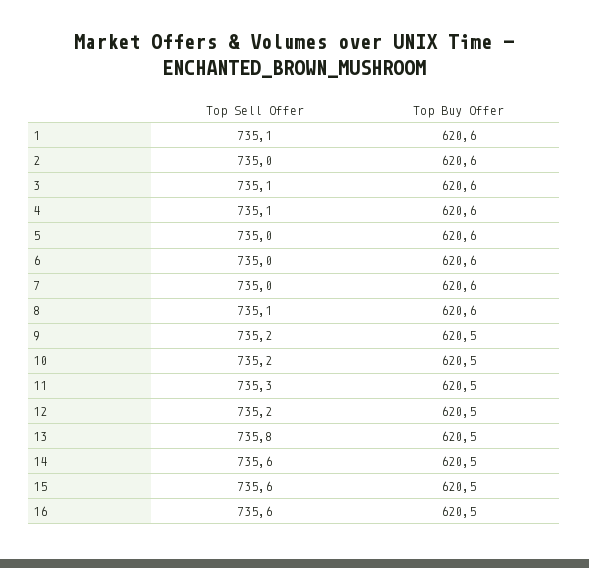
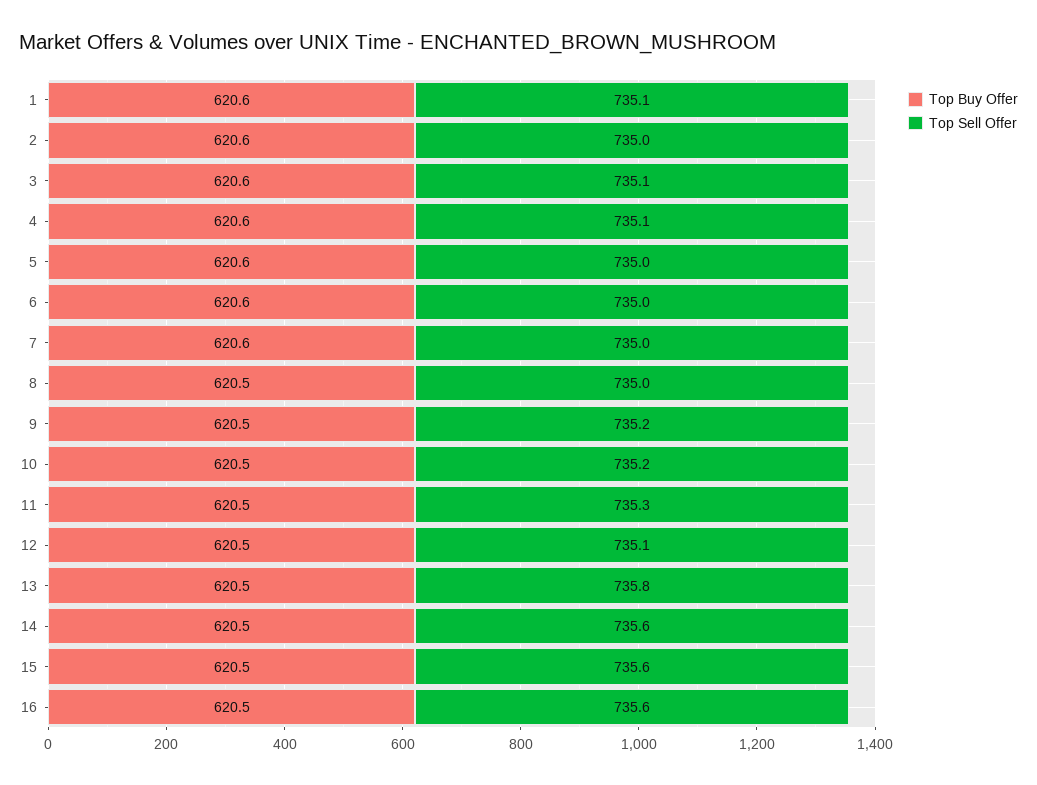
Top Sell Offer, 8: 735.1 -> 735
Top Buy Offer, 8: 620.6 -> 620.5
Top Sell Offer, 12: 735.2 -> 735.1

